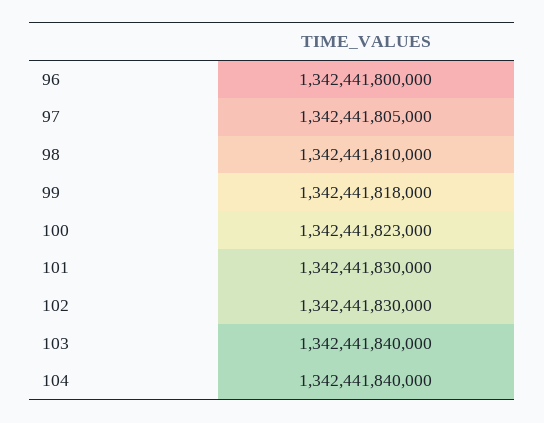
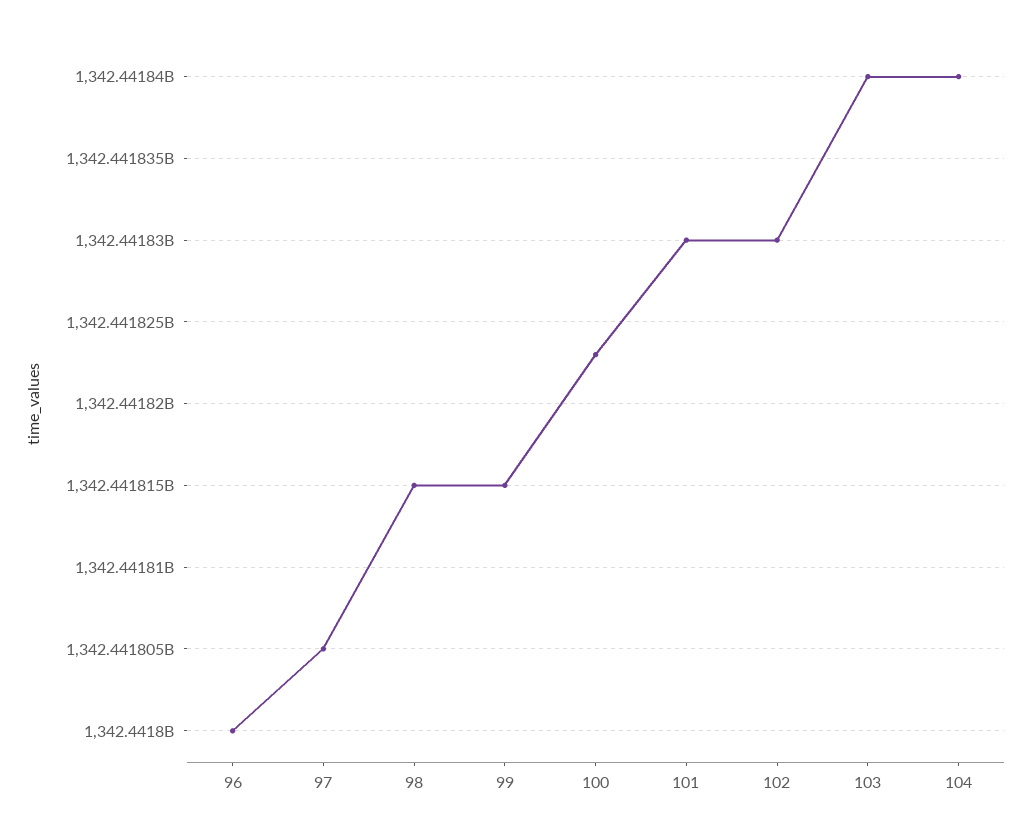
98: 1342441810000 -> 1342441815000
99: 1342441818000 -> 1342441815000

